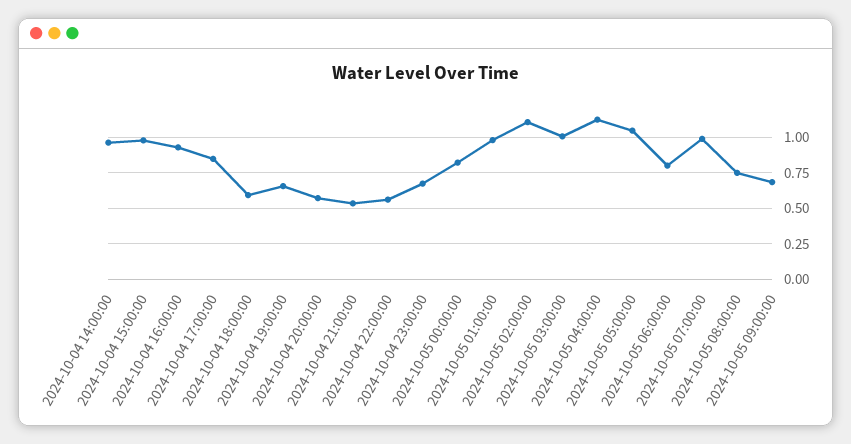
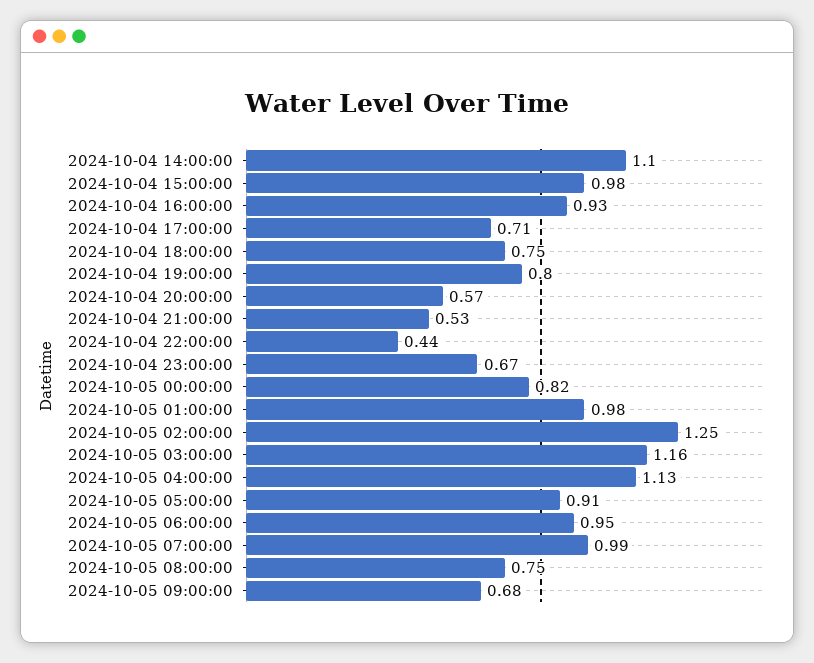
2024-10-04 14:00:00: 0.95 -> 1.1
2024-10-04 17:00:00: 0.85 -> 0.71
2024-10-04 18:00:00: 0.6 -> 0.75
2024-10-04 19:00:00: 0.65 -> 0.8
2024-10-04 22:00:00: 0.55 -> 0.44
2024-10-05 02:00:00: 1.1 -> 1.25
2024-10-05 03:00:00: 1 -> 1.16
2024-10-05 05:00:00: 1.05 -> 0.91
2024-10-05 06:00:00: 0.8 -> 0.95

